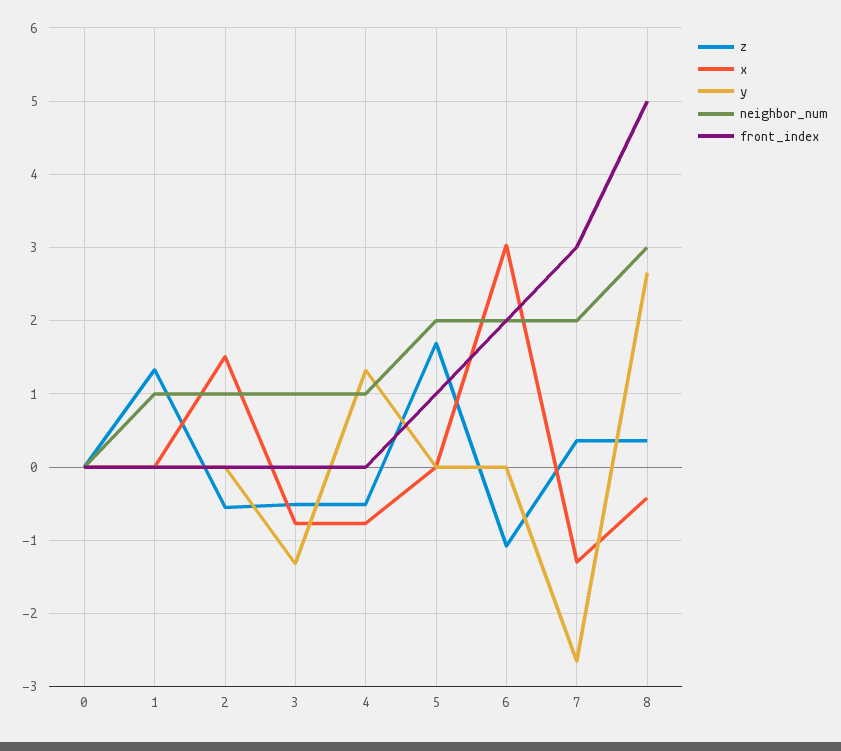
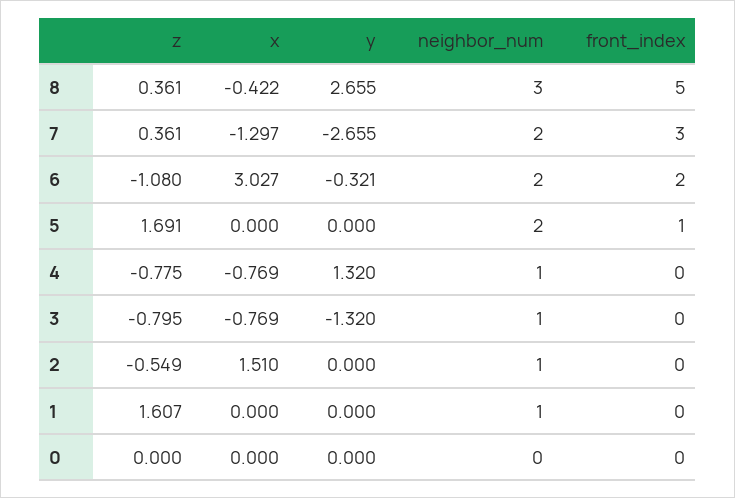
z, 1: 1.3 -> 1.607
z, 3: -0.5 -> -0.795
z, 4: -0.5 -> -0.775
y, 6: 0 -> -0.321

